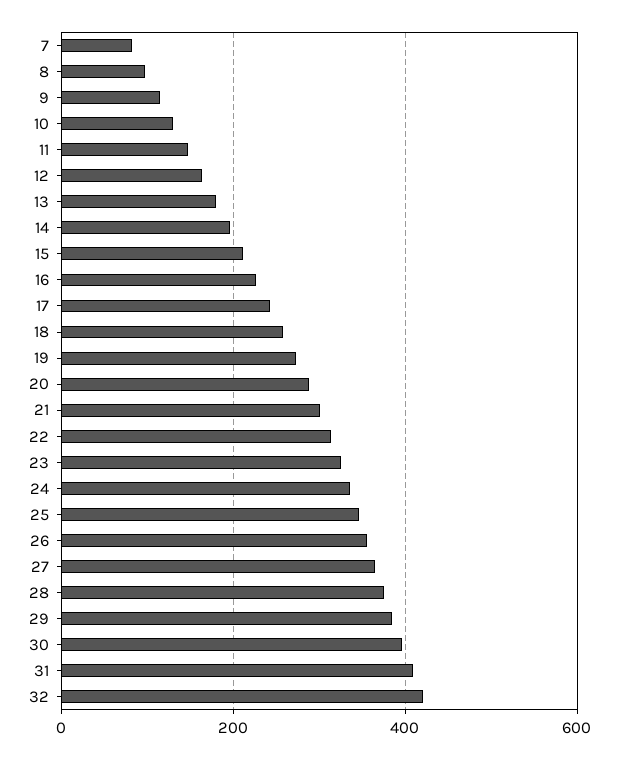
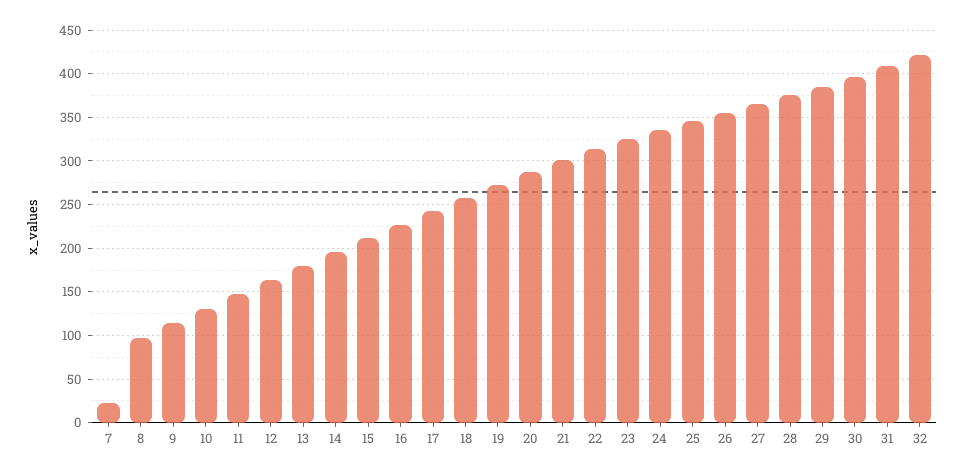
7: 80 -> 20

